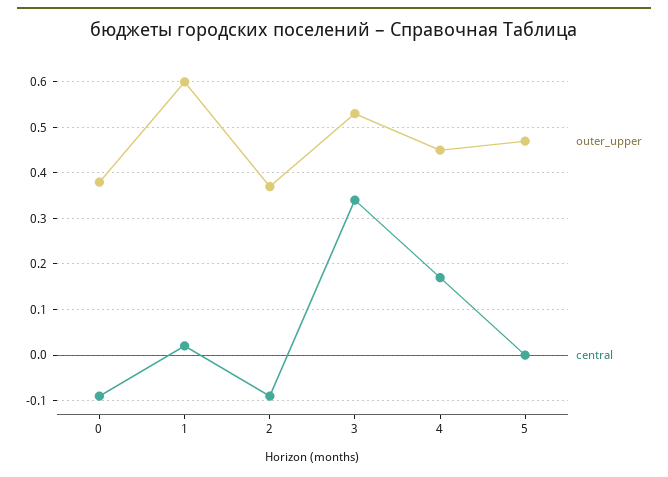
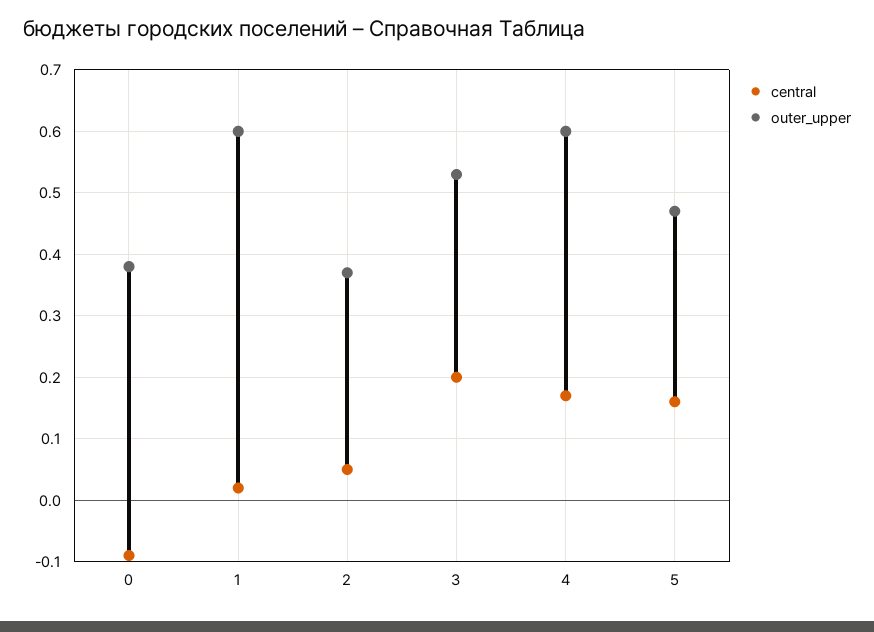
central, 2: -0.1 -> 0.05
central, 3: 0.35 -> 0.2
outer_upper, 4: 0.45 -> 0.6
central, 5: 0 -> 0.16

